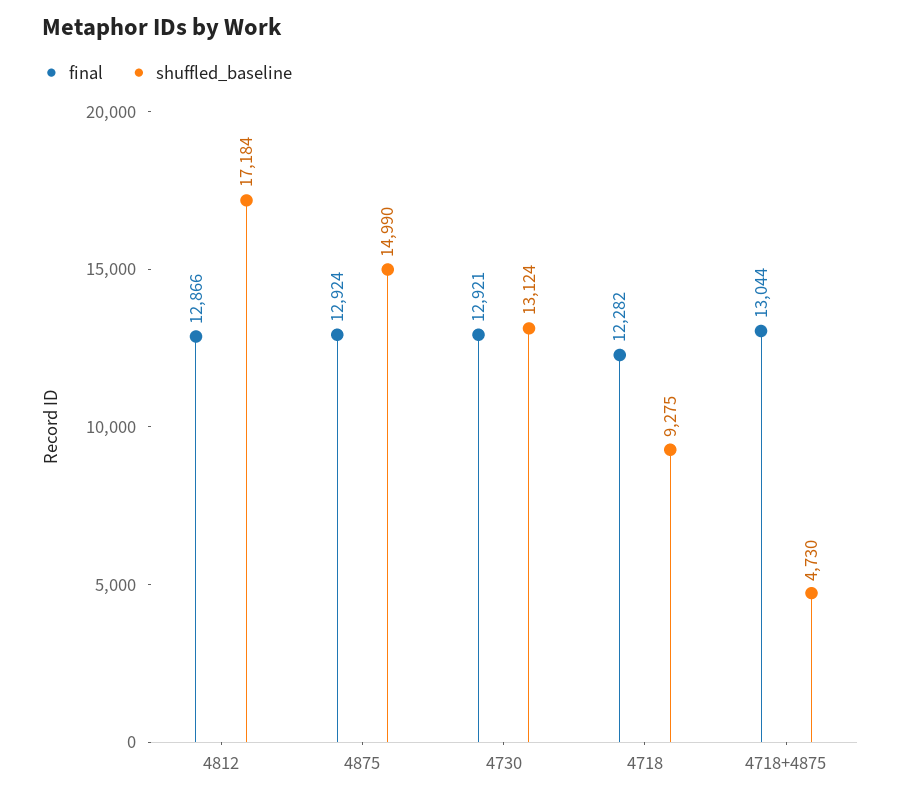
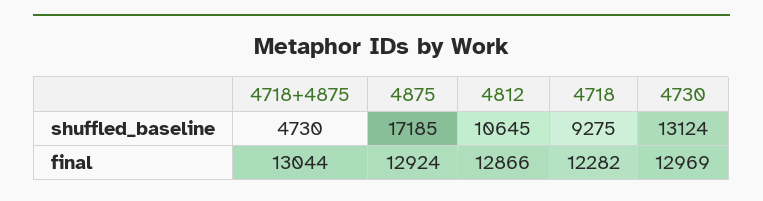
shuffled_baseline, 4812: 17184 -> 10645
shuffled_baseline, 4875: 14990 -> 17185
final, 4730: 12921 -> 12969

